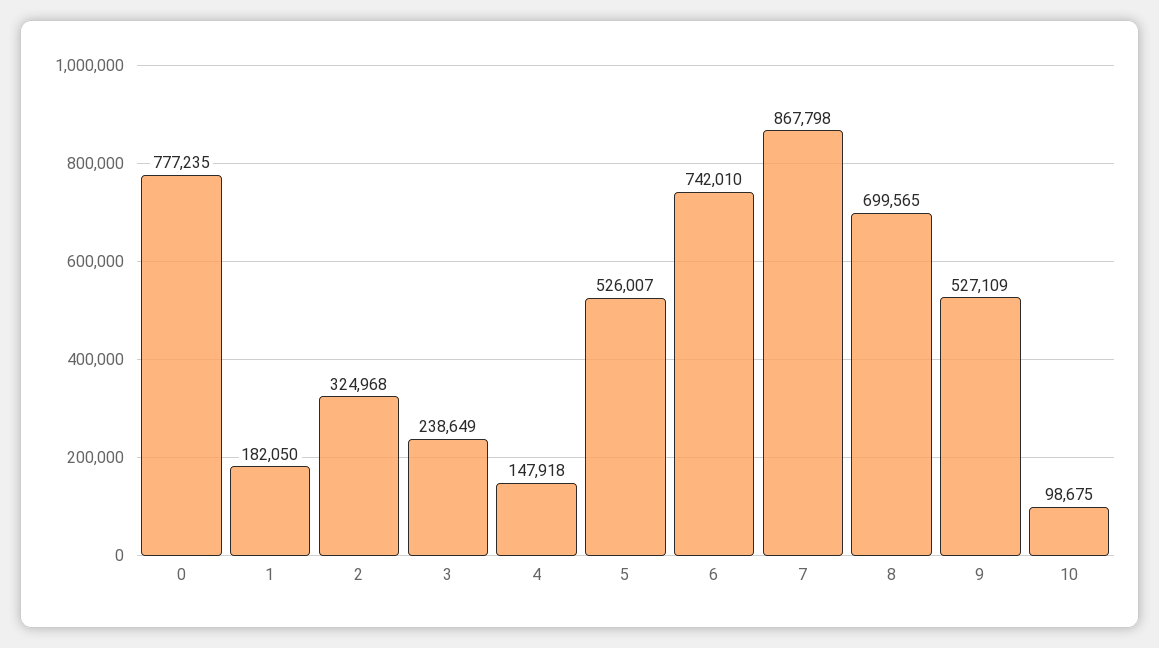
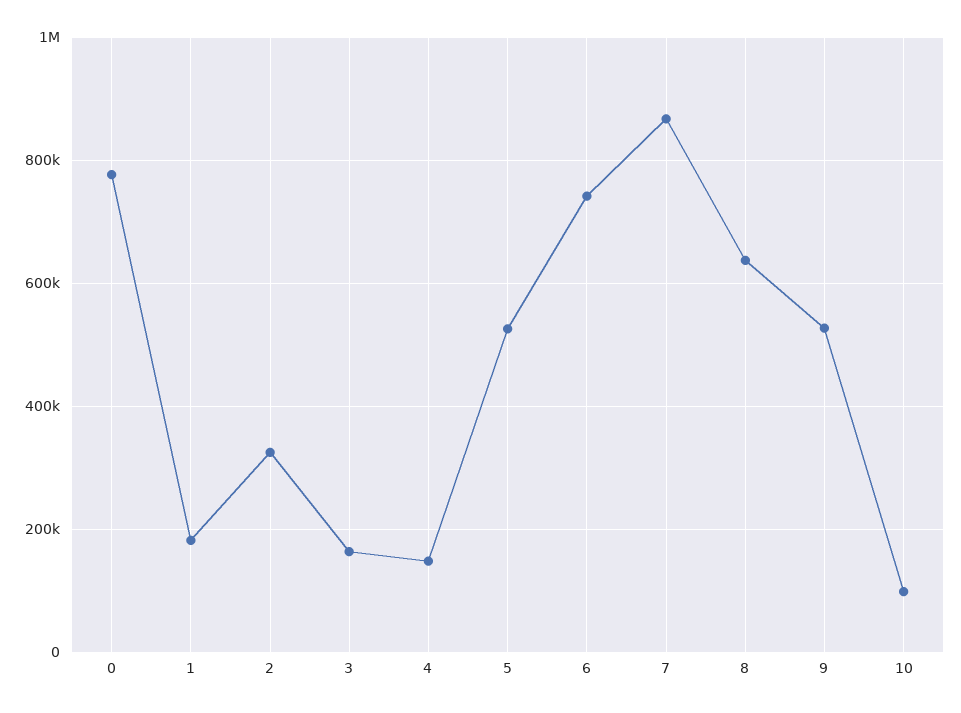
3: 238649 -> 160000
8: 699565 -> 640000

